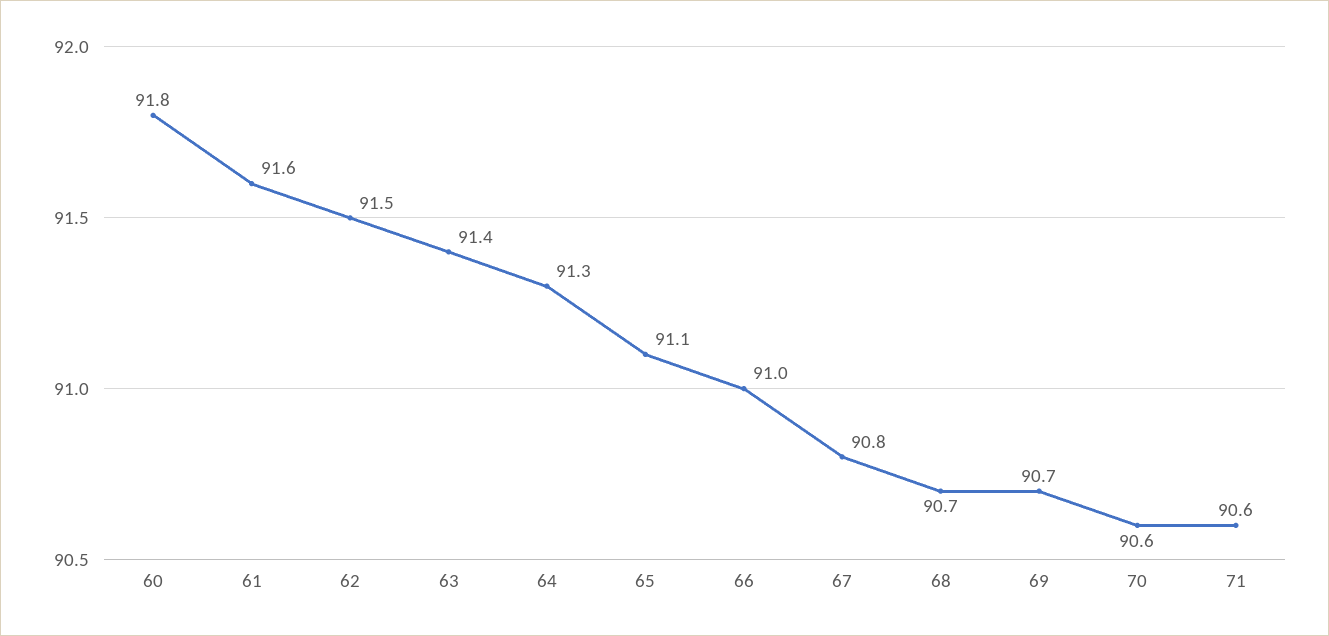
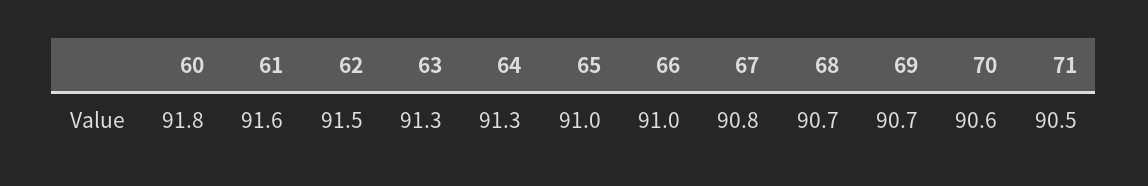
63: 91.4 -> 91.3
65: 91.1 -> 91
71: 90.6 -> 90.5

